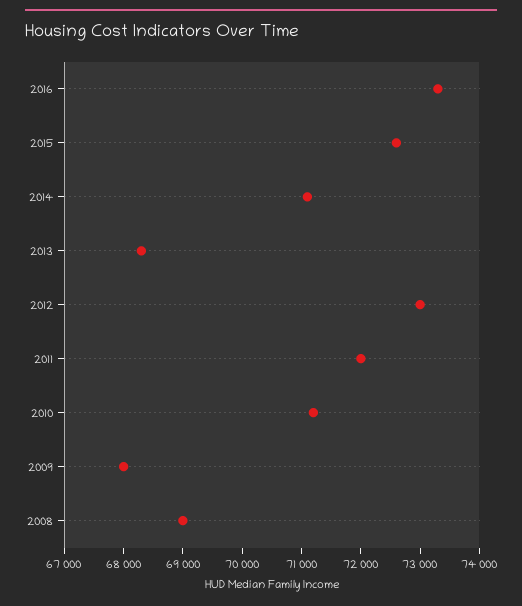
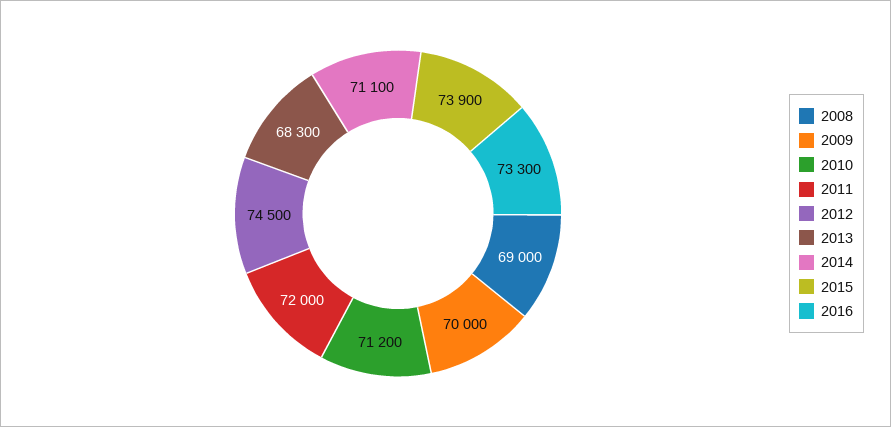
2015: 72600 -> 73900
2012: 73000 -> 74500
2009: 68000 -> 70000

